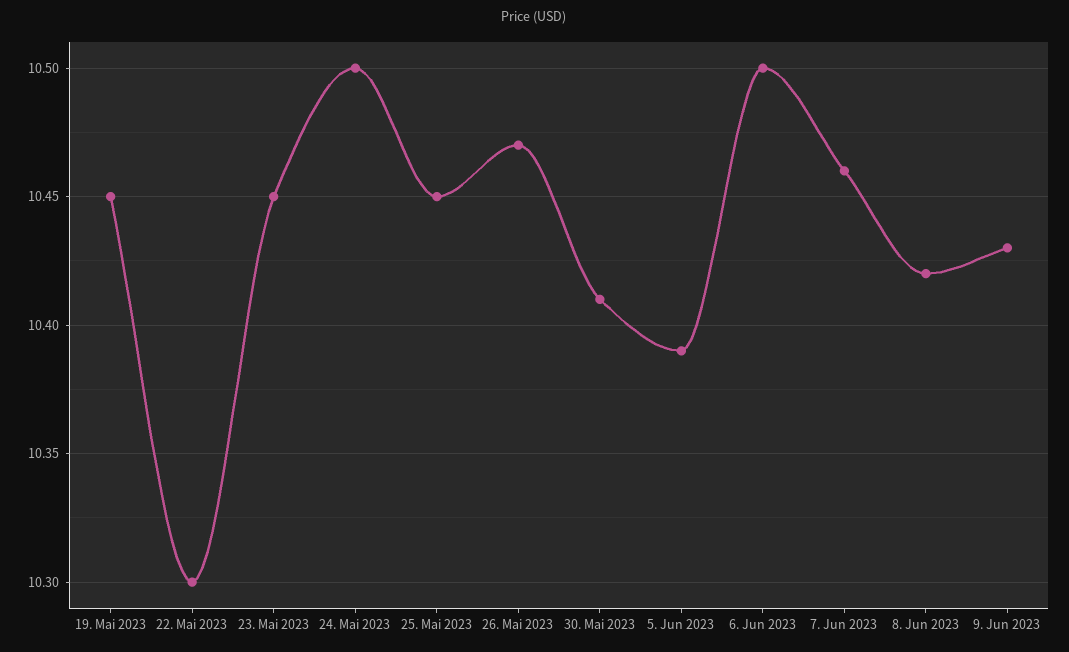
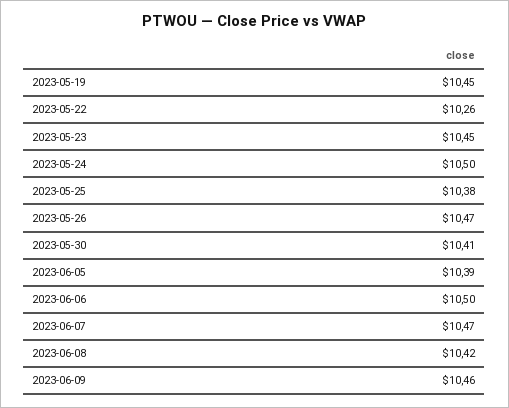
22. Mai 2023: 10.3 -> 10.26
25. Mai 2023: 10.45 -> 10.38
7. Jun 2023: 10.46 -> 10.47
9. Jun 2023: 10.43 -> 10.46

